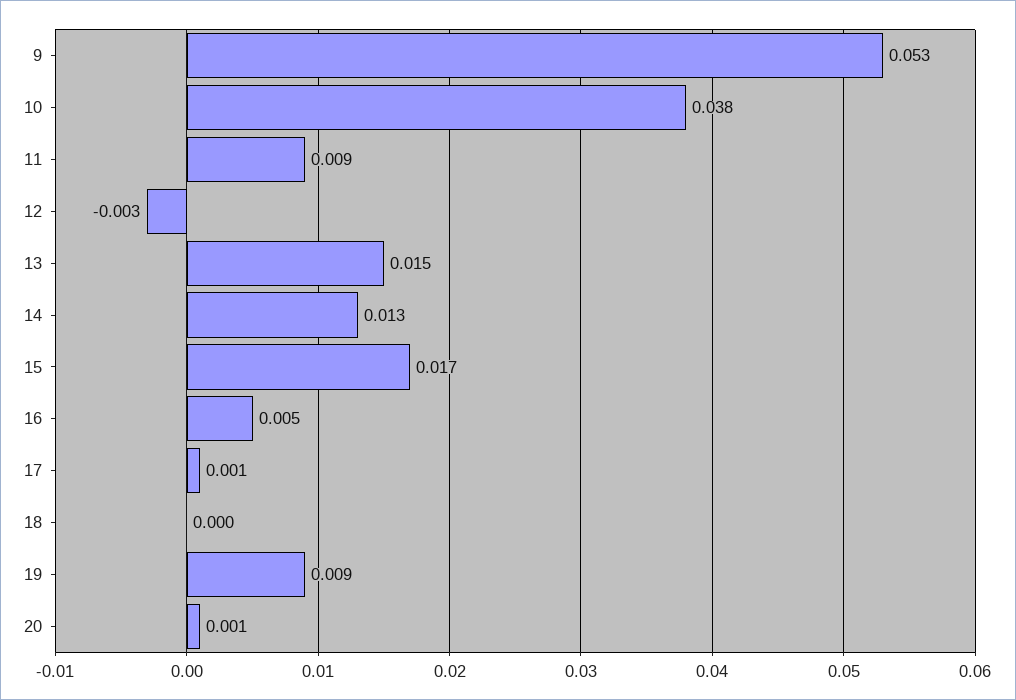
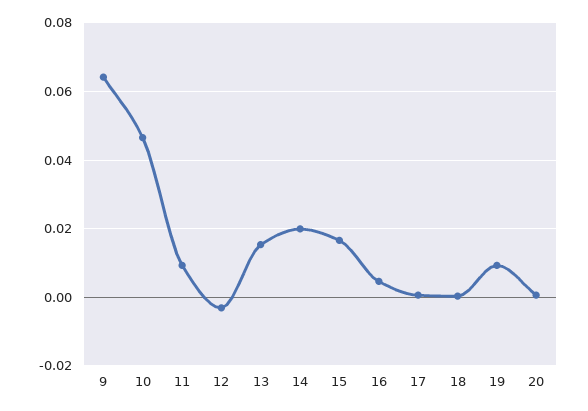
9: 0.053 -> 0.064
10: 0.038 -> 0.046
14: 0.013 -> 0.02

